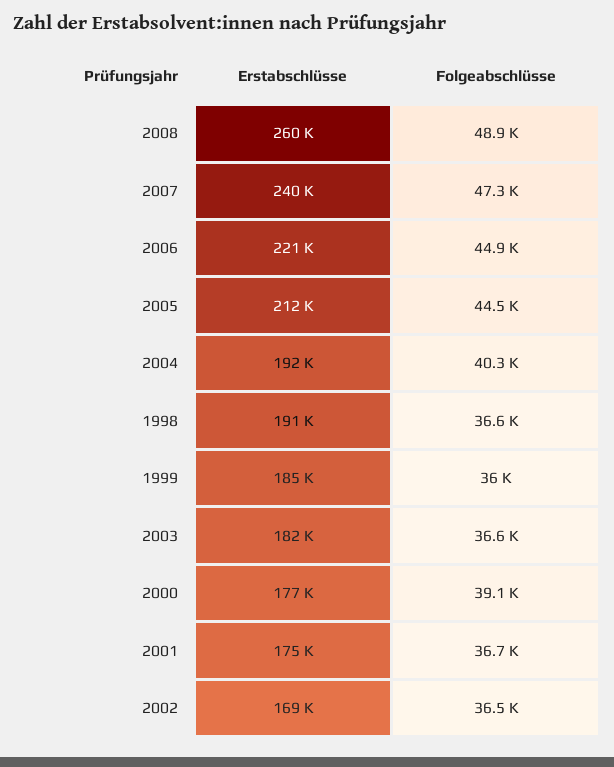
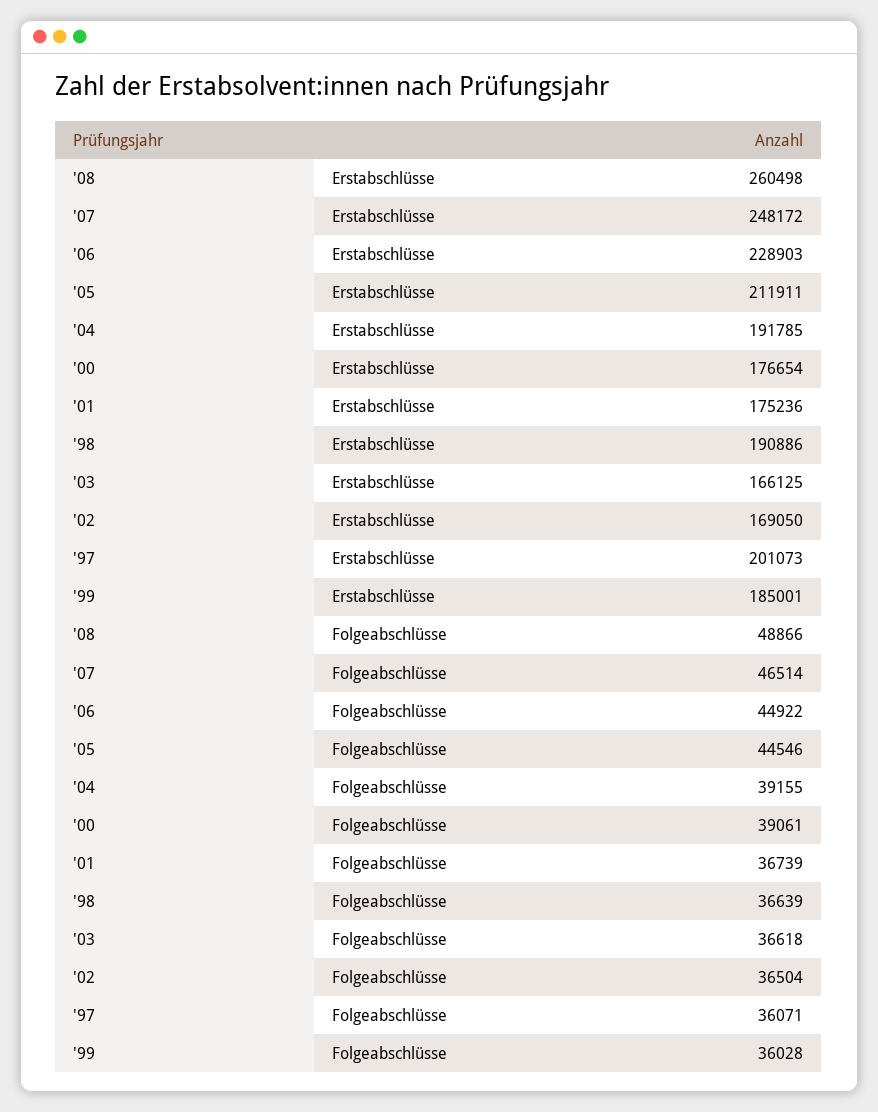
Erstabschlüsse, 2007: 240000 -> 248172
Folgeabschlüsse, 2007: 47300 -> 46514
Erstabschlüsse, 2006: 221000 -> 228903
Folgeabschlüsse, 2004: 40300 -> 39155
Erstabschlüsse, 2003: 182000 -> 166125
Erstabschlüsse, '97: none -> 201073
Folgeabschlüsse, '97: none -> 36071

